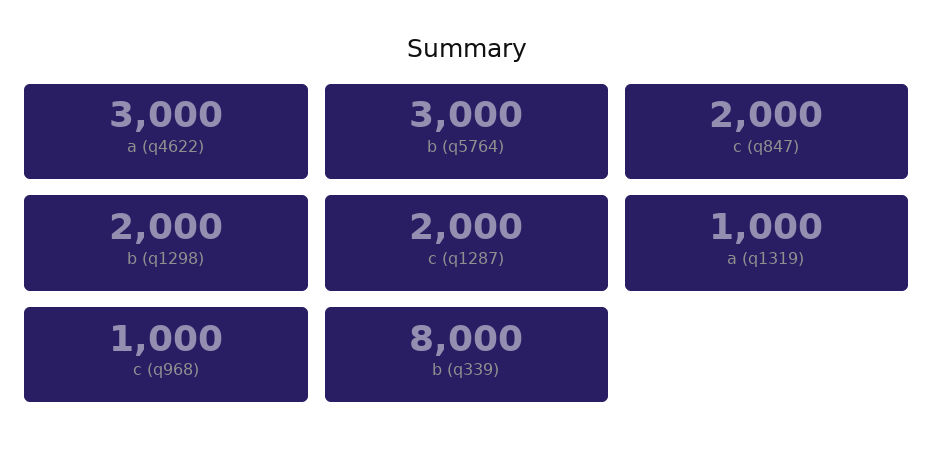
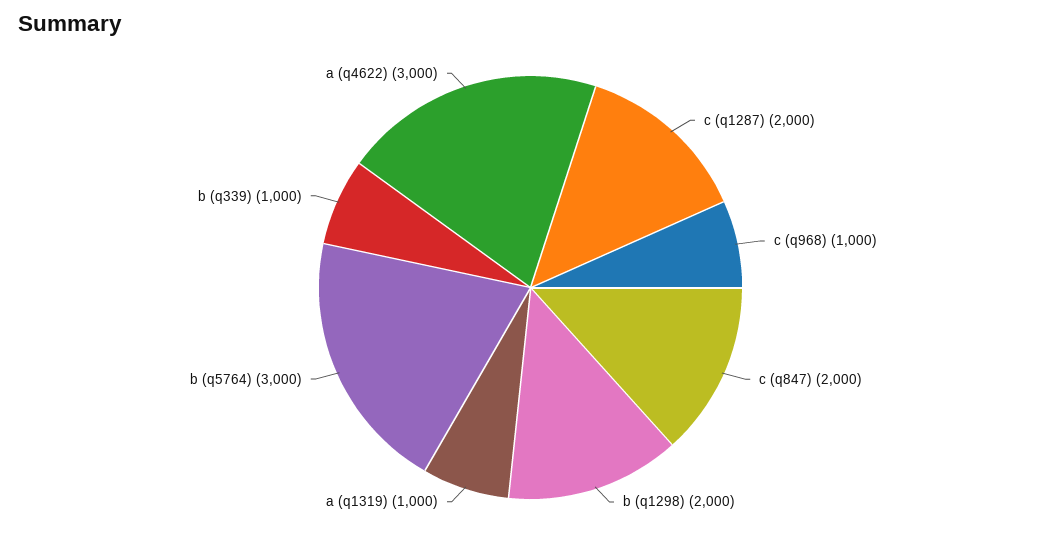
b (q339): 8000 -> 1000

